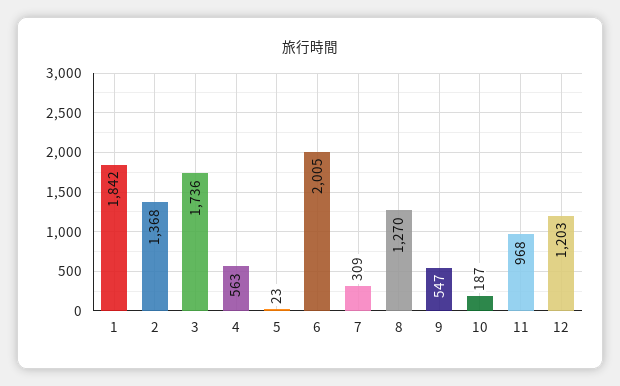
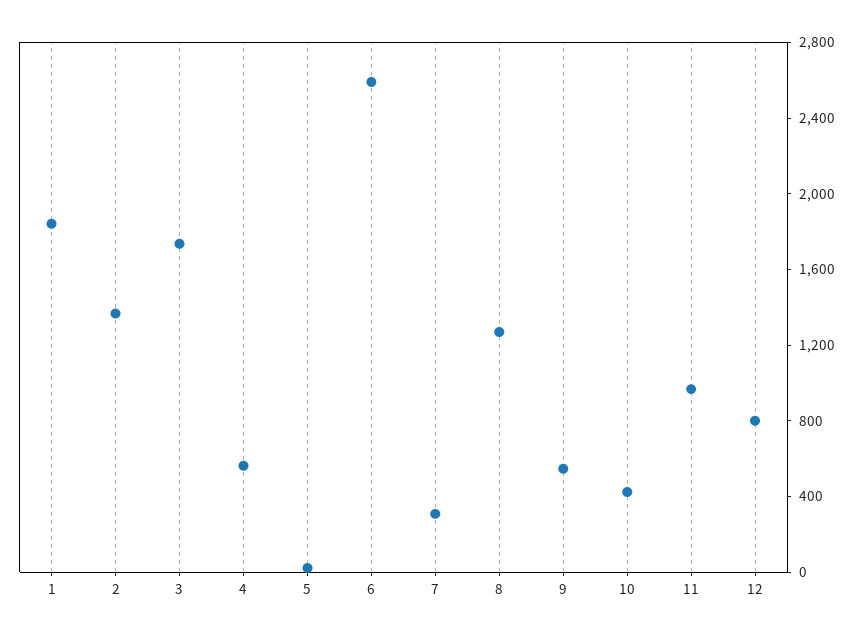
6: 2005 -> 2600
10: 187 -> 400
12: 1203 -> 800

